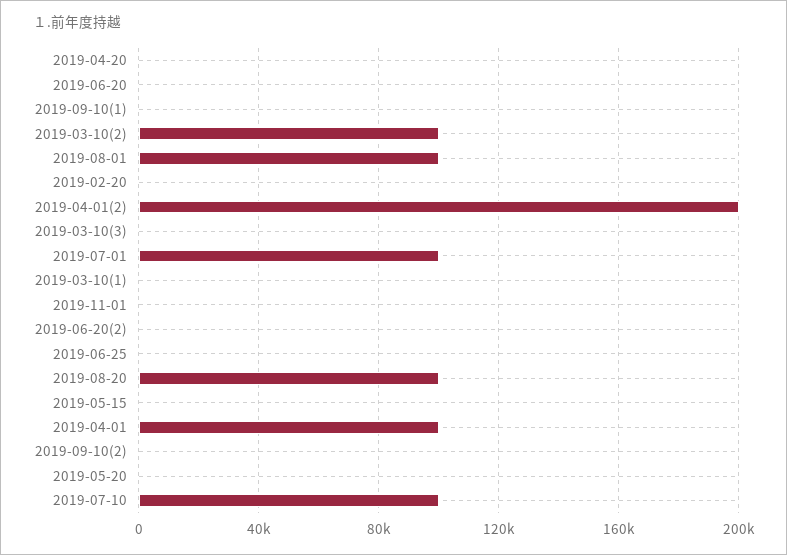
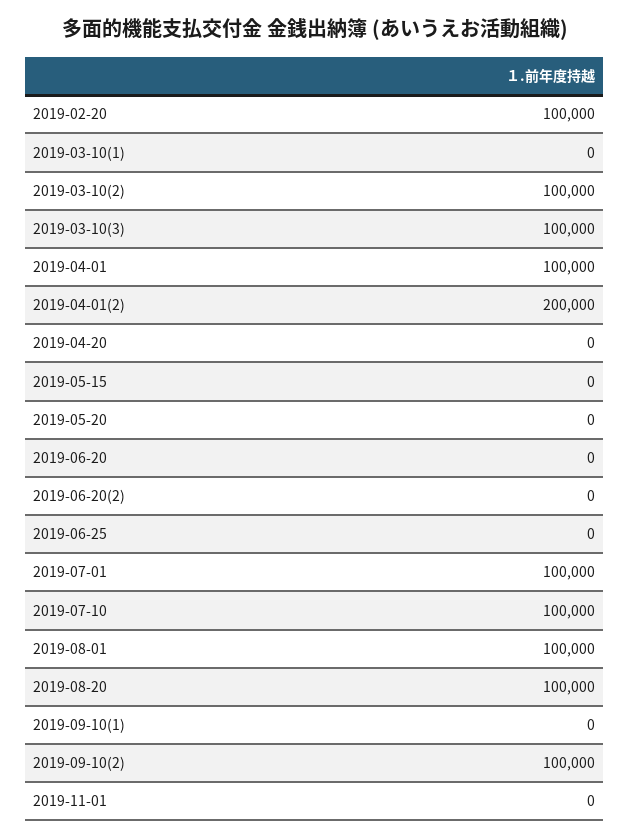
2019-02-20: 0 -> 100000
2019-03-10(3): 0 -> 100000
2019-09-10(2): 0 -> 100000

